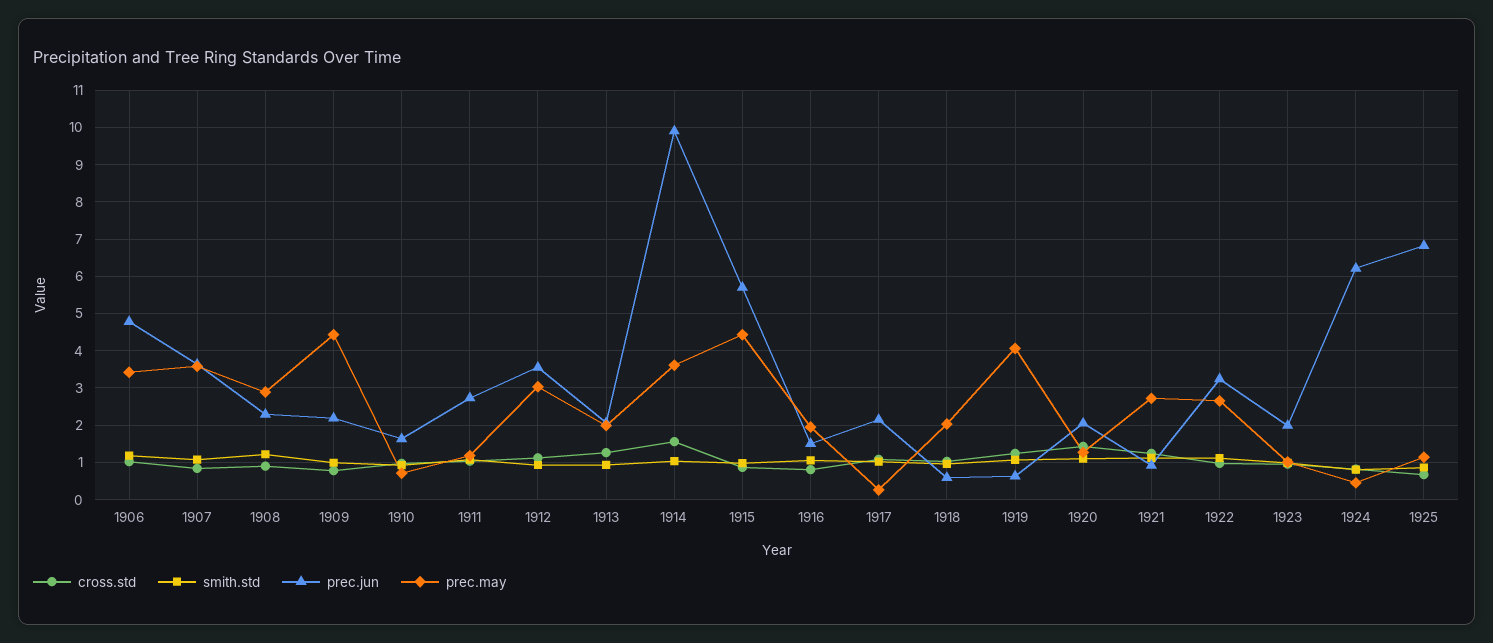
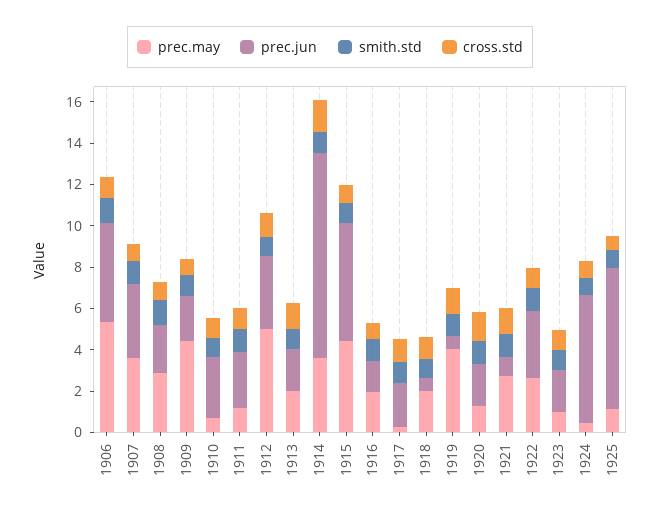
prec.may, 1906: 3.4 -> 5.5
prec.jun, 1910: 1.6 -> 3
prec.may, 1912: 3 -> 5

